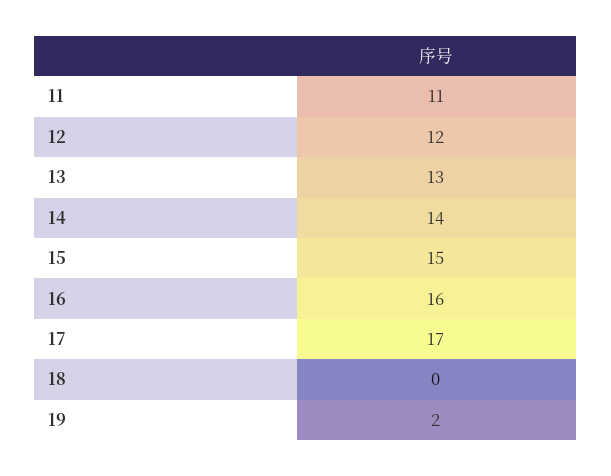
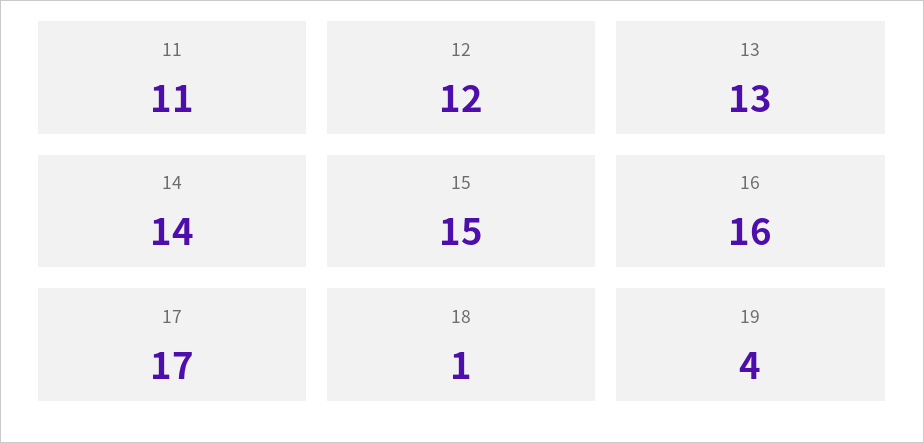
18: 0 -> 1
19: 2 -> 4

